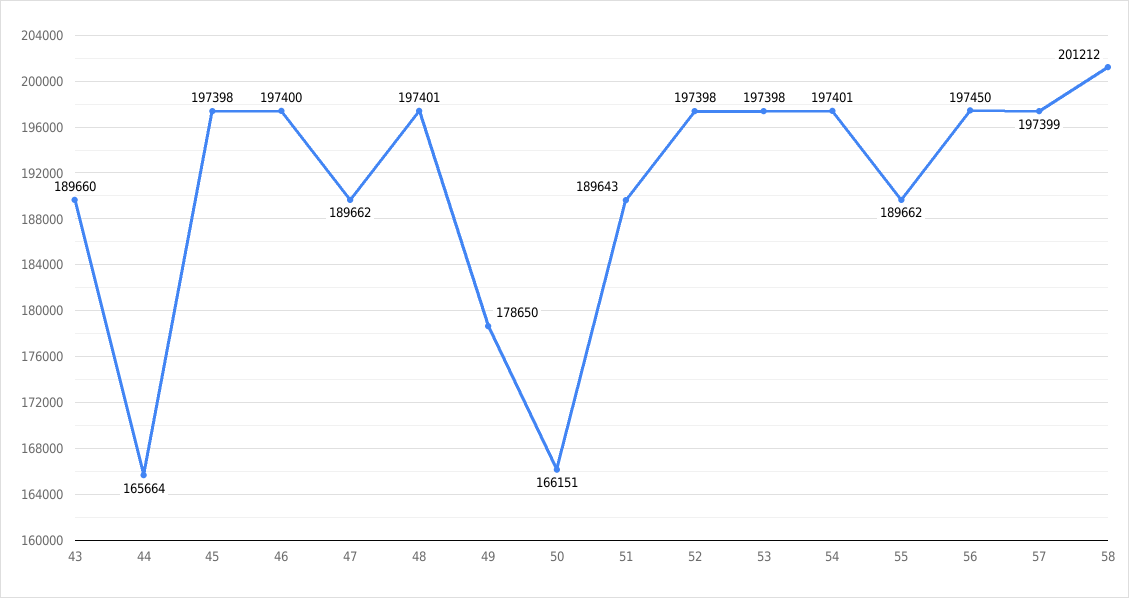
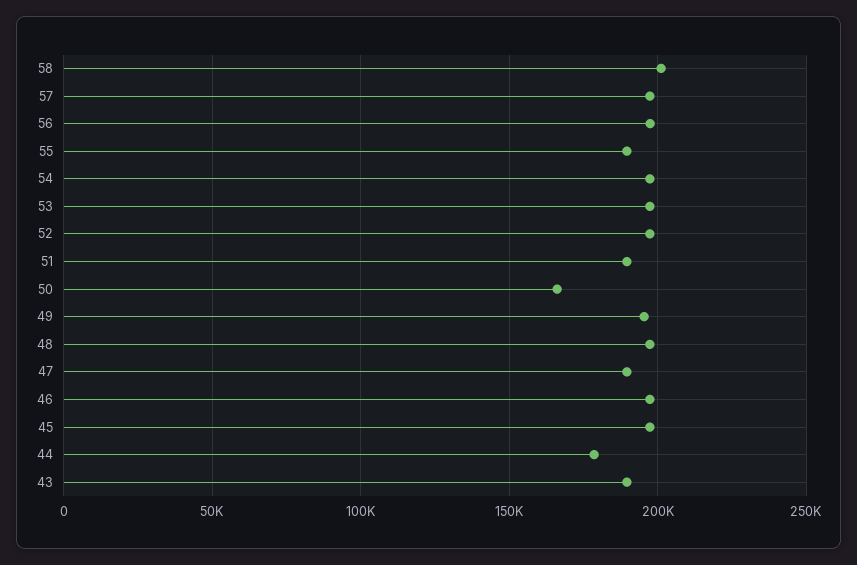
44: 165664 -> 180000
49: 178650 -> 195000

